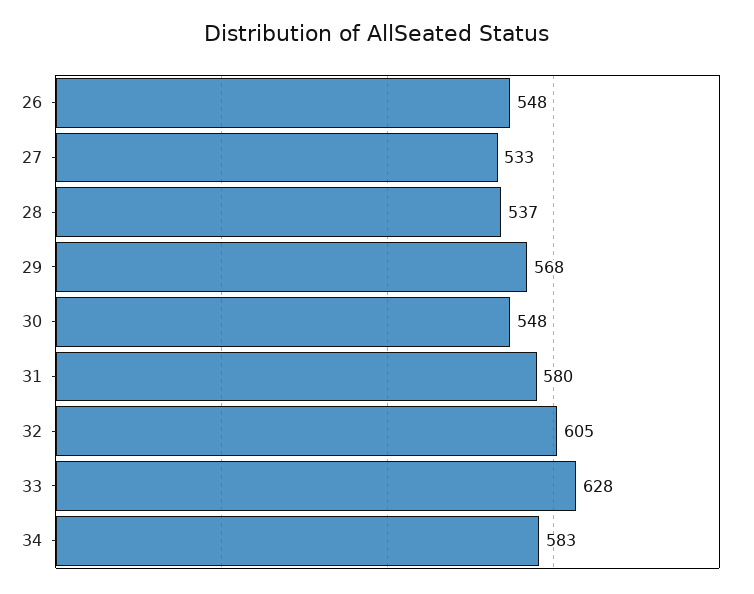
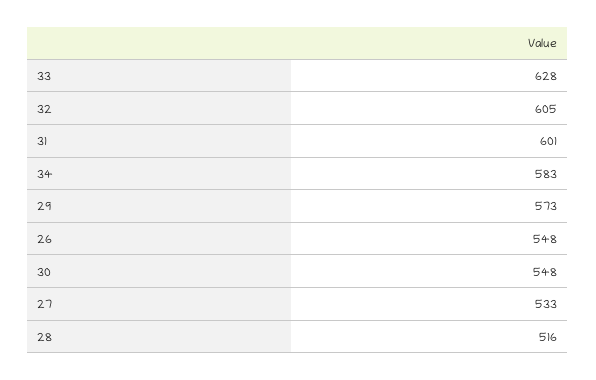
28: 537 -> 516
29: 568 -> 573
31: 580 -> 601

